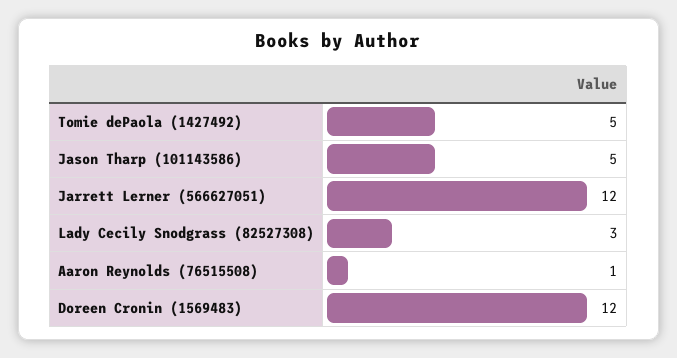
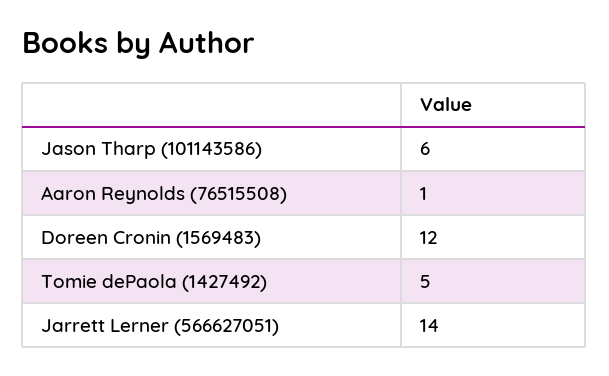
Jason Tharp (101143586): 5 -> 6
Jarrett Lerner (566627051): 12 -> 14
Lady Cecily Snodgrass (82527308): 3 -> none

